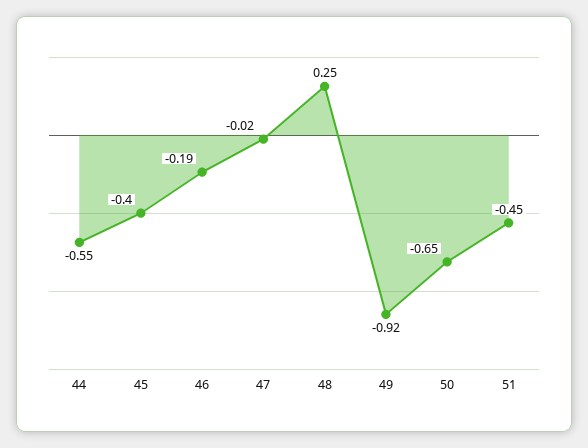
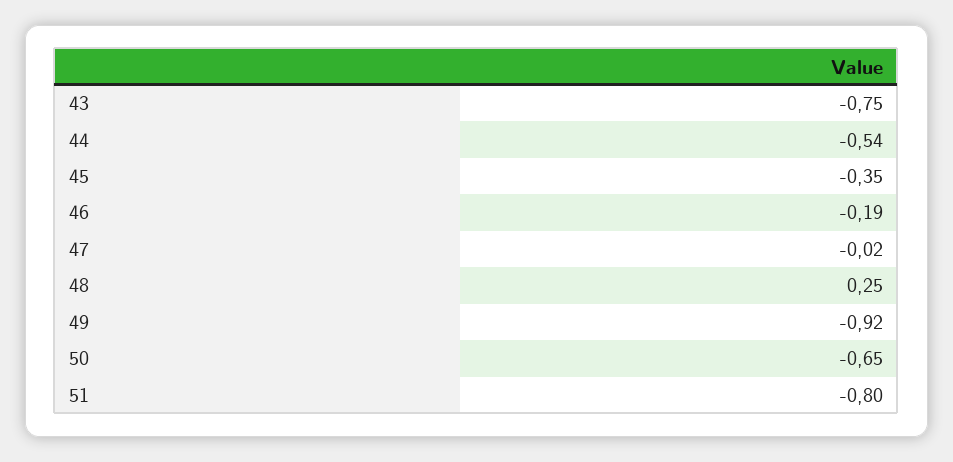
44: -0.55 -> -0.54
45: -0.4 -> -0.35
51: -0.45 -> -0.8
43: none -> -0.75

